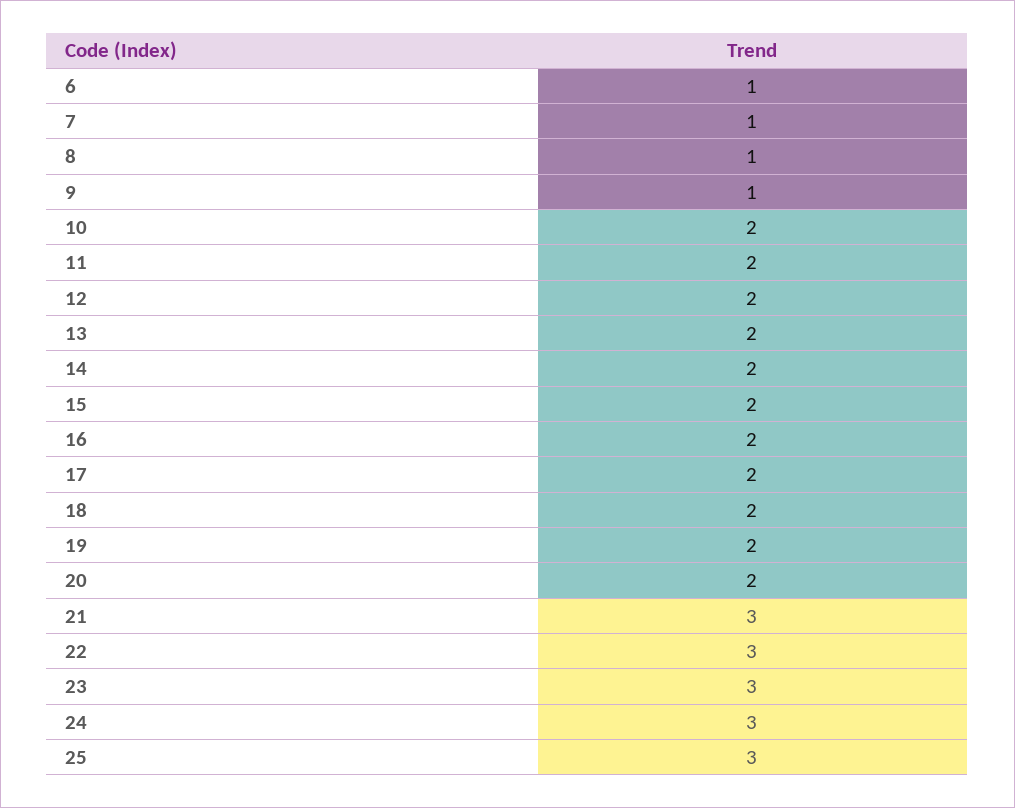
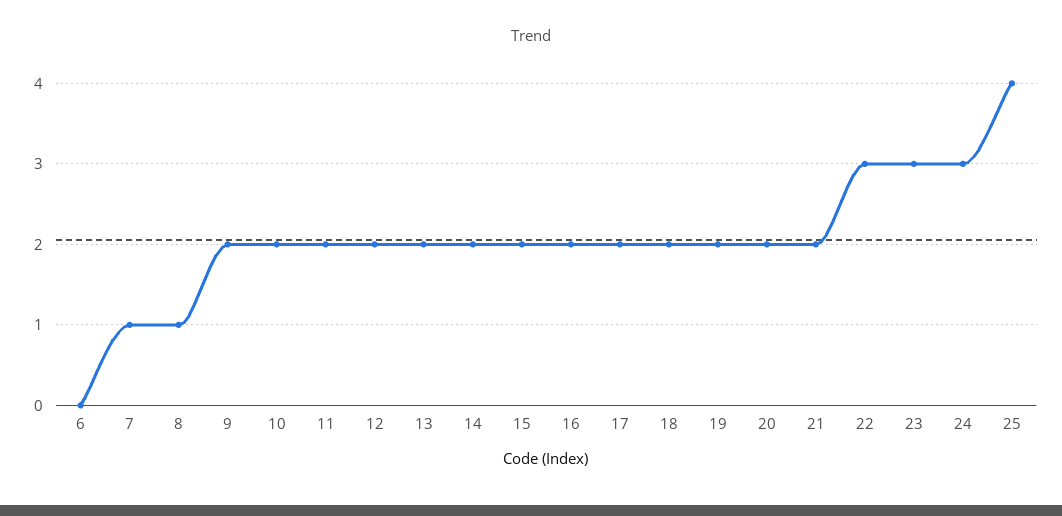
6: 1 -> 0
9: 1 -> 2
21: 3 -> 2
25: 3 -> 4

